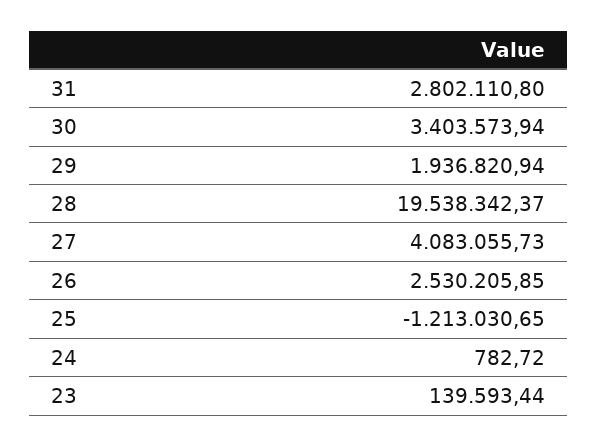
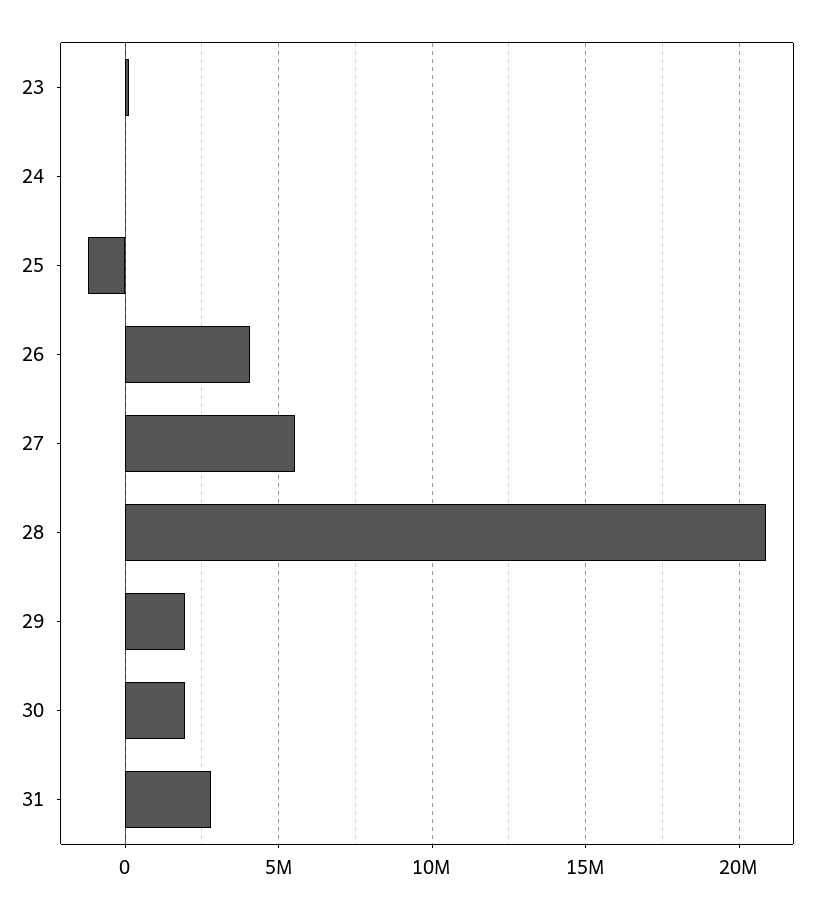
30: 3403573.94 -> 2000000
28: 19538342.37 -> 21000000
27: 4083055.73 -> 5500000
26: 2530205.85 -> 4000000

